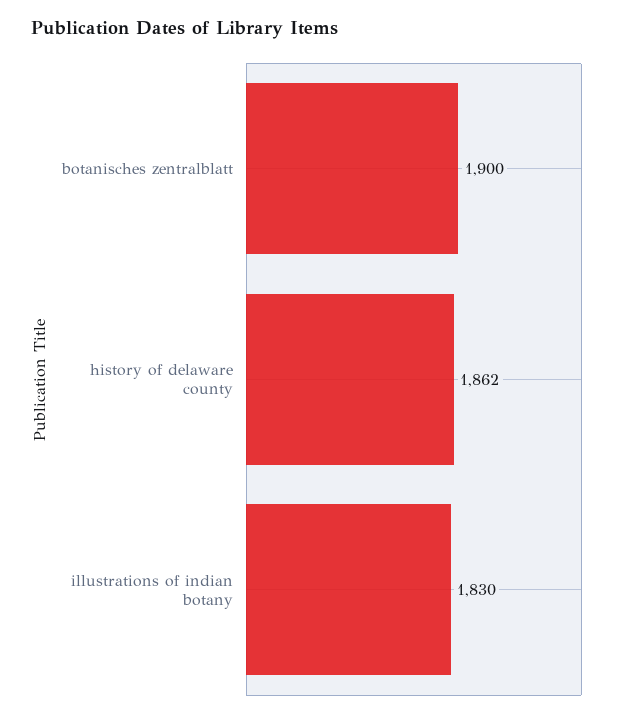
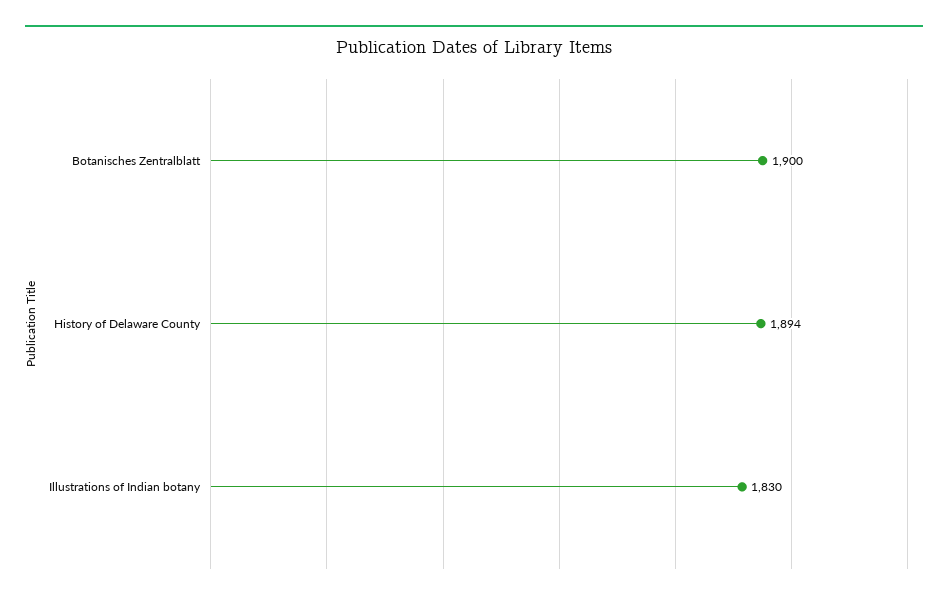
history of delaware county: 1862 -> 1894

